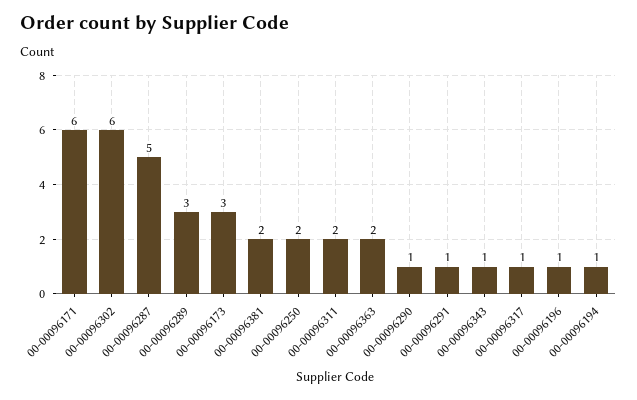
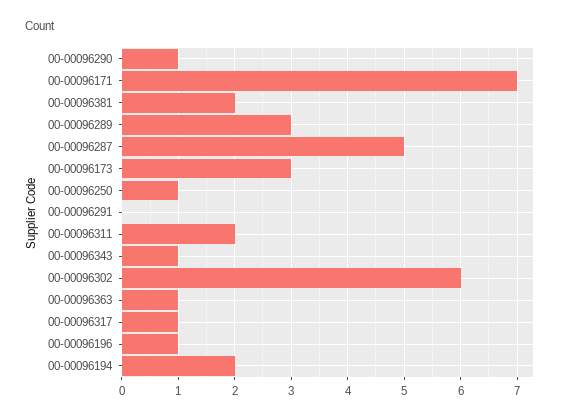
00-00096171: 6 -> 7
00-00096250: 2 -> 1
00-00096363: 2 -> 1
00-00096291: 1 -> 0
00-00096194: 1 -> 2

